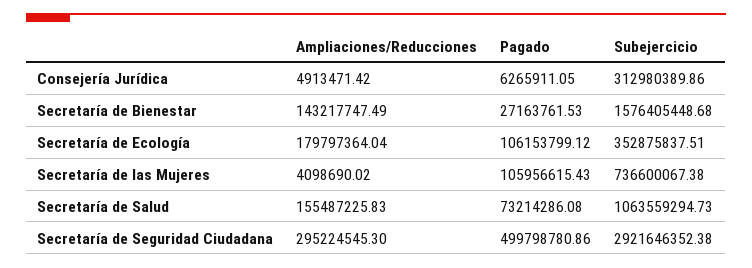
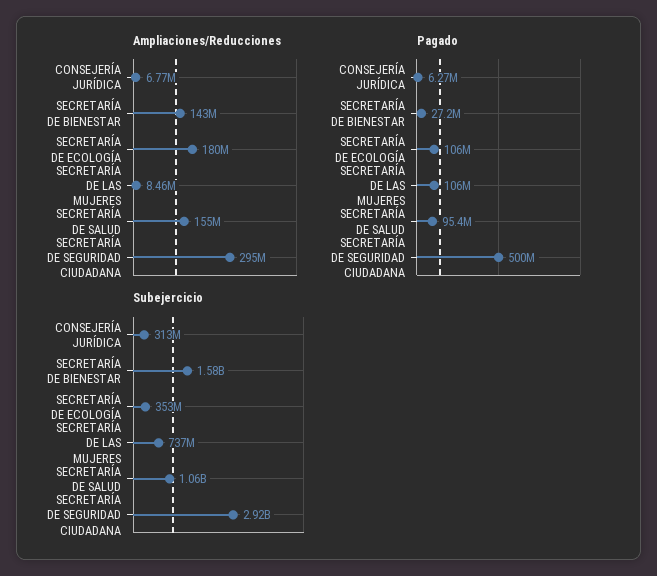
Ampliaciones/Reducciones, Consejería Jurídica: 4913471.42 -> 6770000
Ampliaciones/Reducciones, Secretaría de las Mujeres: 4098690.02 -> 8460000
Pagado, Secretaría de Salud: 73214286.08 -> 95400000

